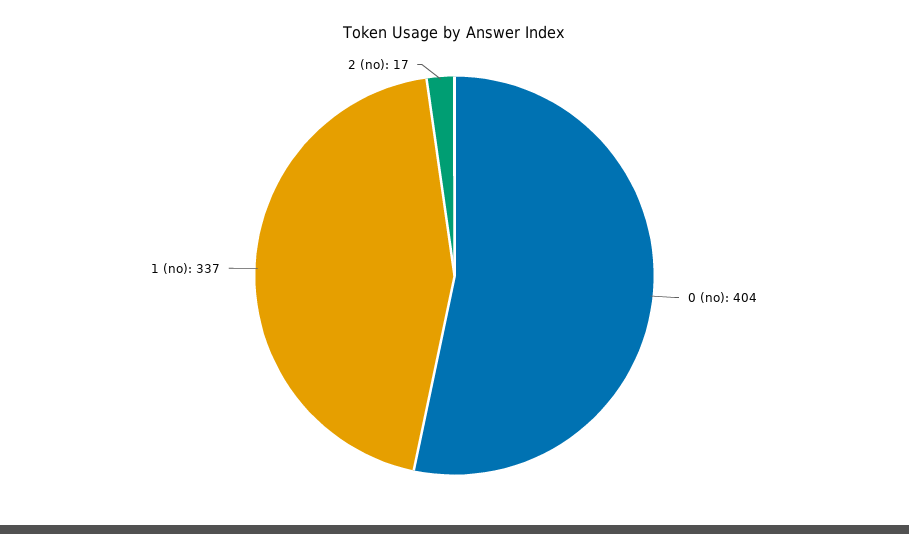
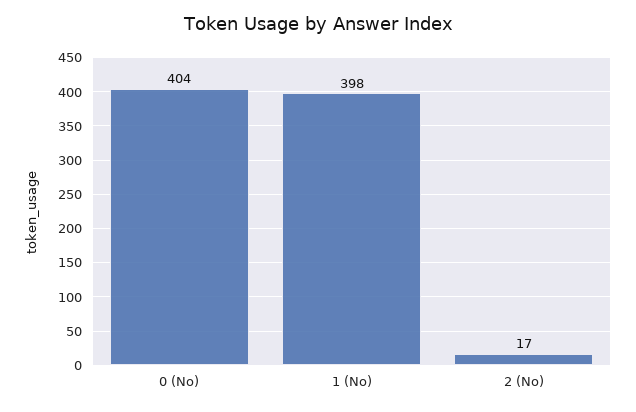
1 (no): 337 -> 398

